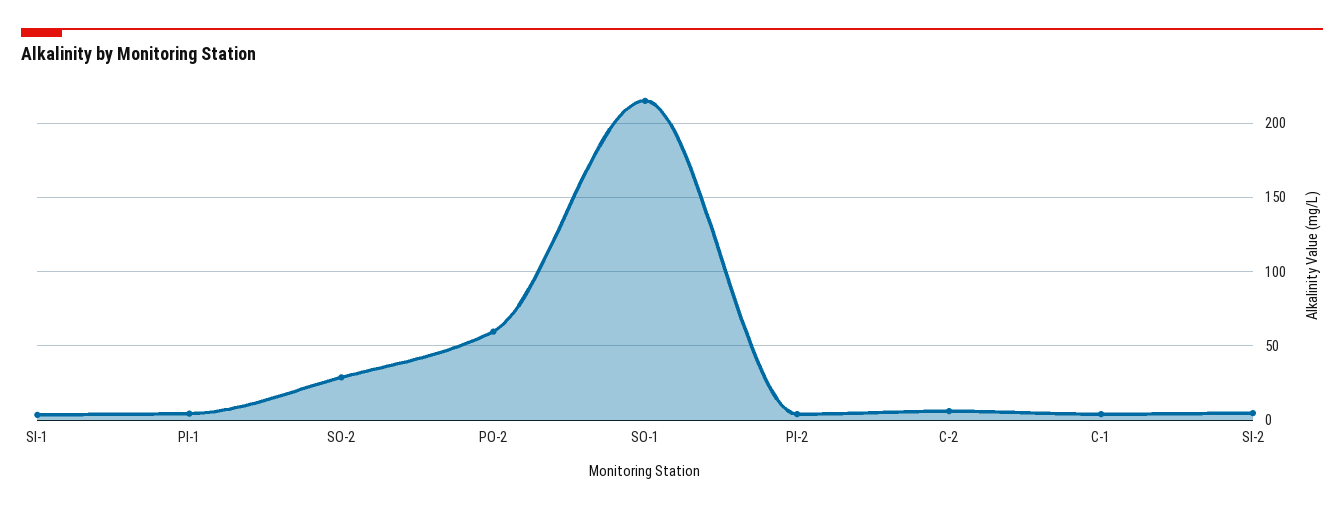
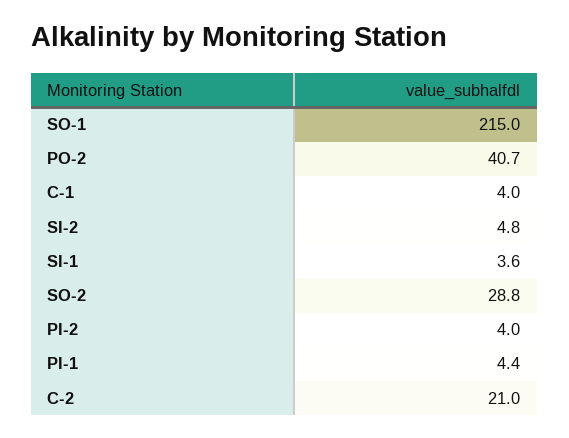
PO-2: 60 -> 40.7
C-2: 5 -> 21

